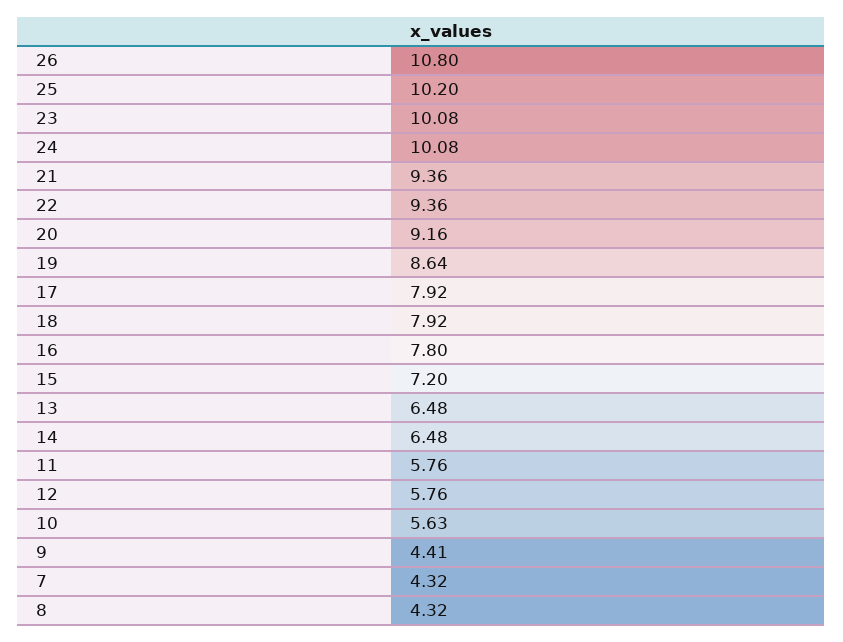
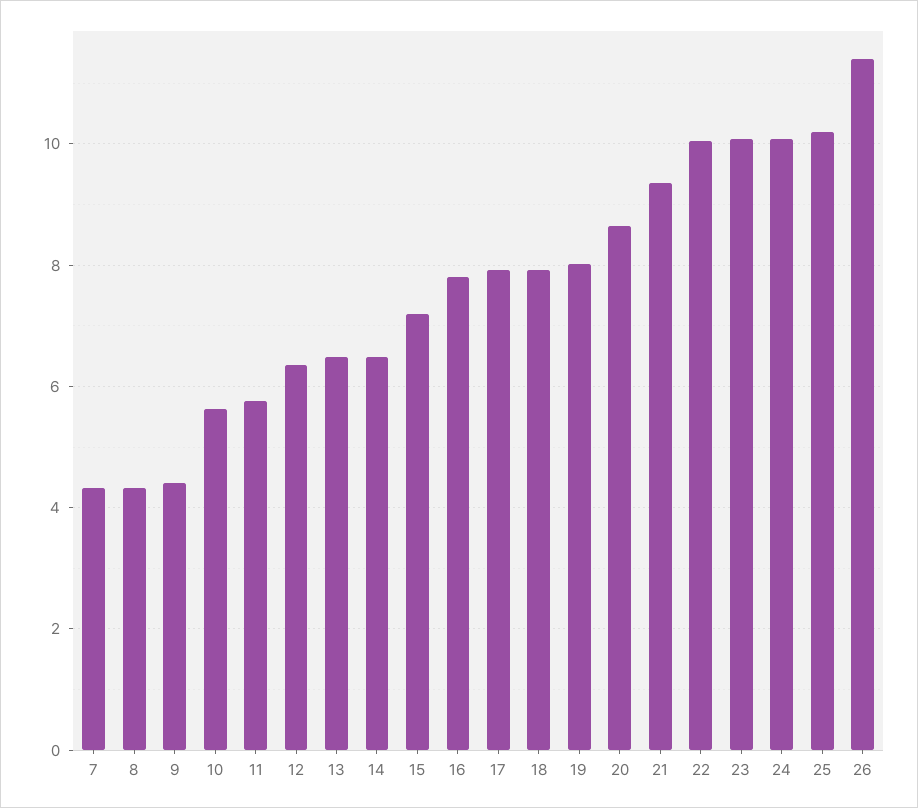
26: 10.8 -> 11.4
22: 9.36 -> 10
20: 9.16 -> 8.6
19: 8.64 -> 8
12: 5.76 -> 6.4

